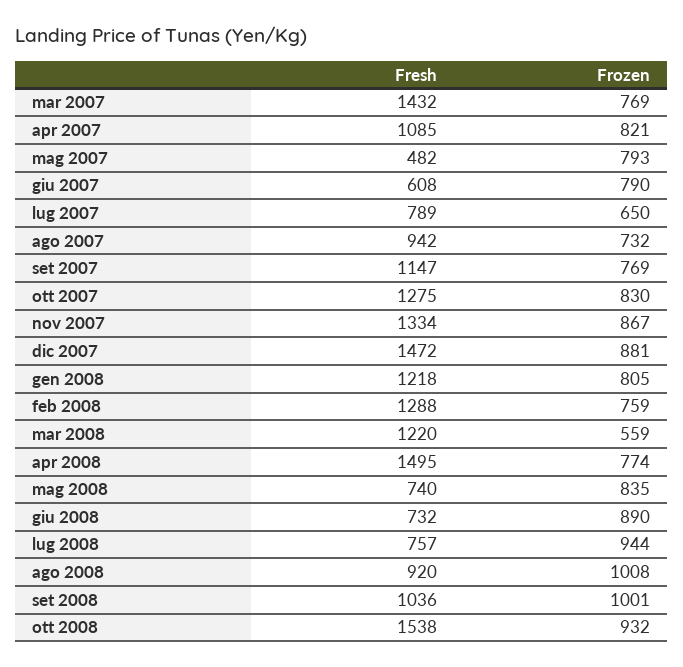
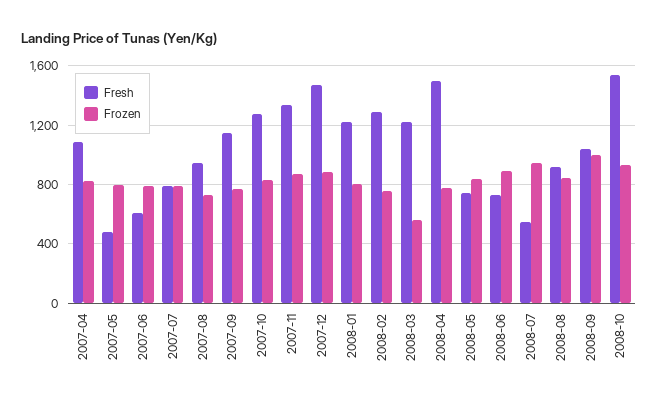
Fresh, mar 2007: 1432 -> none
Frozen, mar 2007: 769 -> none
Frozen, lug 2007: 650 -> 800
Fresh, lug 2008: 757 -> 550
Frozen, ago 2008: 1008 -> 850

